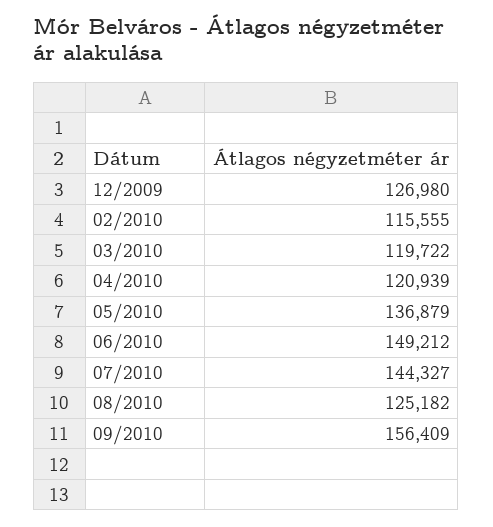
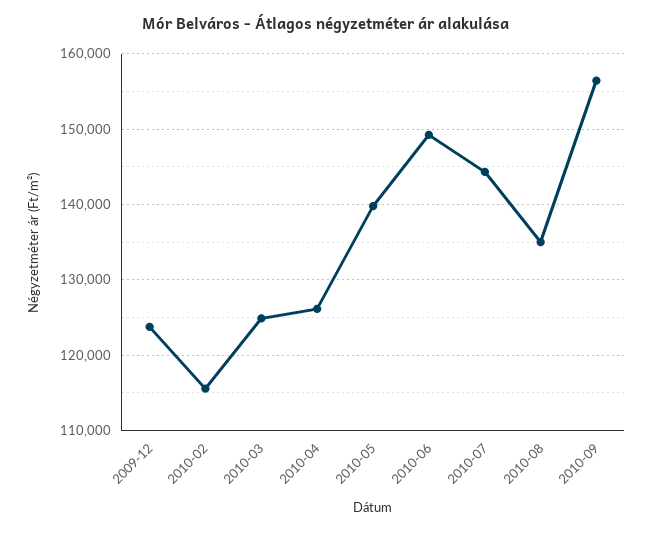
12/2009: 126980 -> 124000
03/2010: 119722 -> 125000
04/2010: 120939 -> 126000
05/2010: 136879 -> 140000
08/2010: 125182 -> 135000

